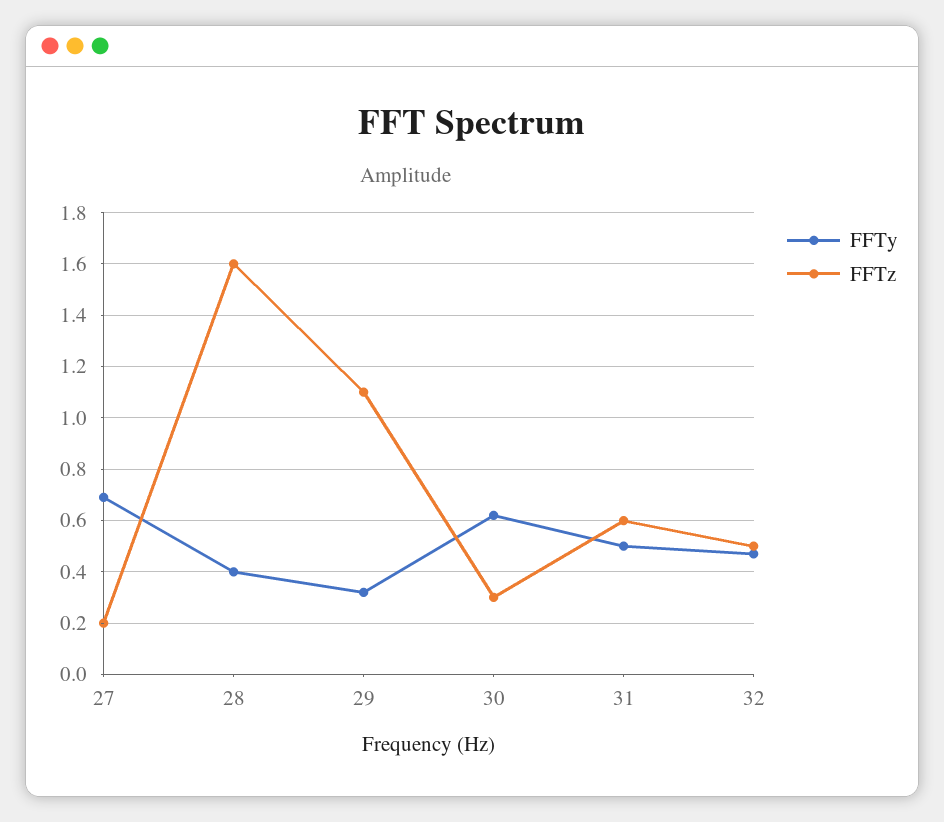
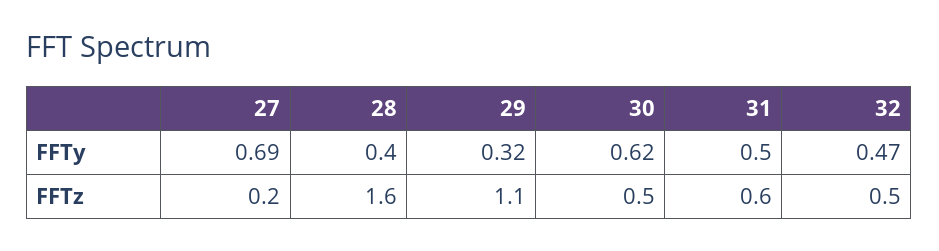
FFTz, 30: 0.3 -> 0.5

